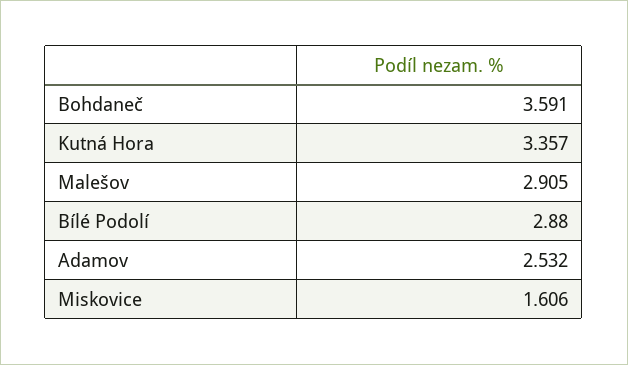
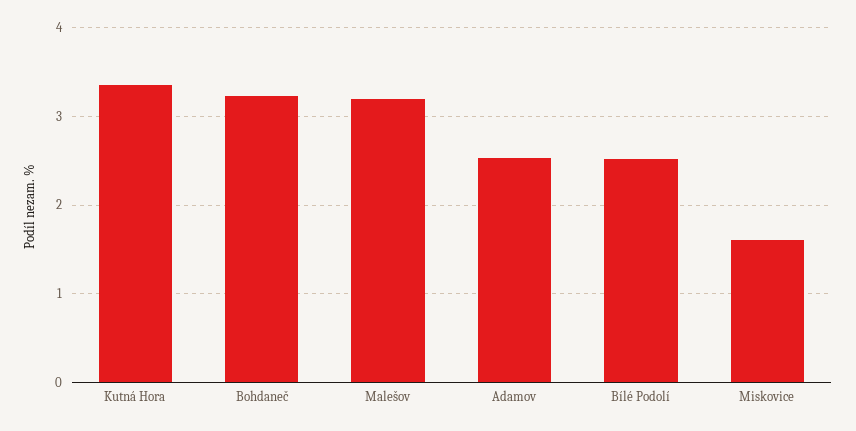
Bohdaneč: 3.591 -> 3.2
Malešov: 2.905 -> 3.2
Bílé Podolí: 2.88 -> 2.5

